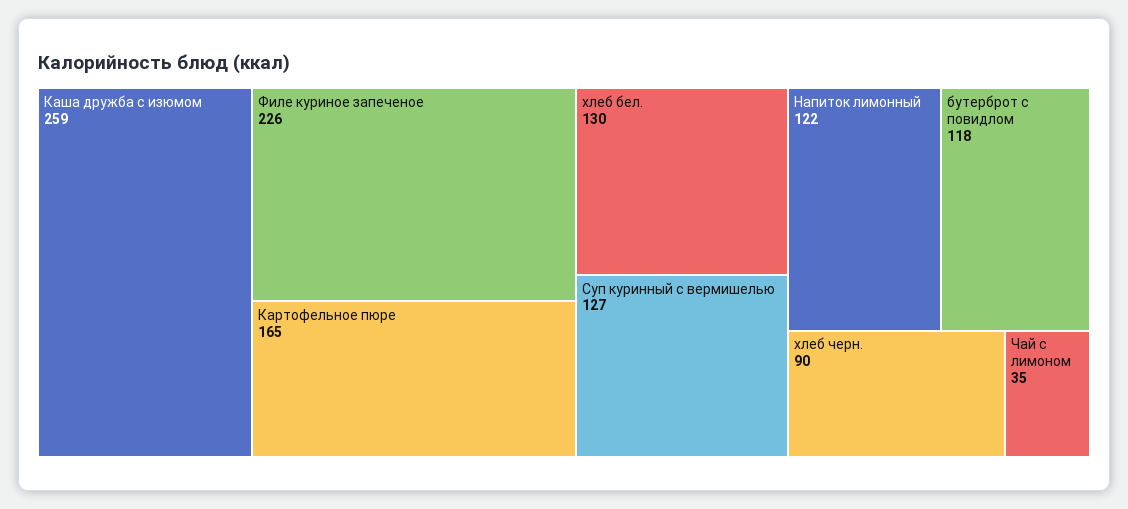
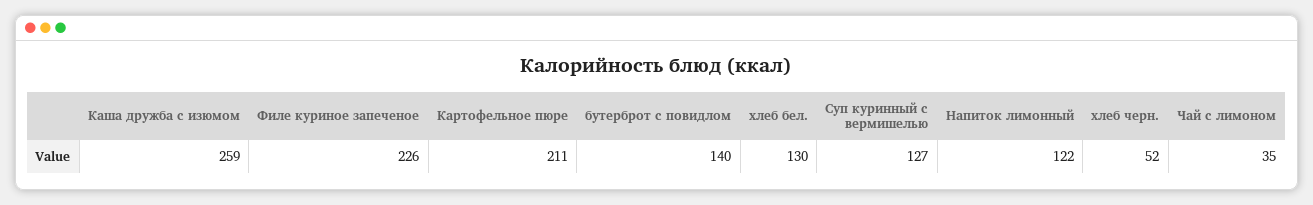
Картофельное пюре: 165 -> 211
бутерброт с повидлом: 118 -> 140
хлеб черн.: 90 -> 52

